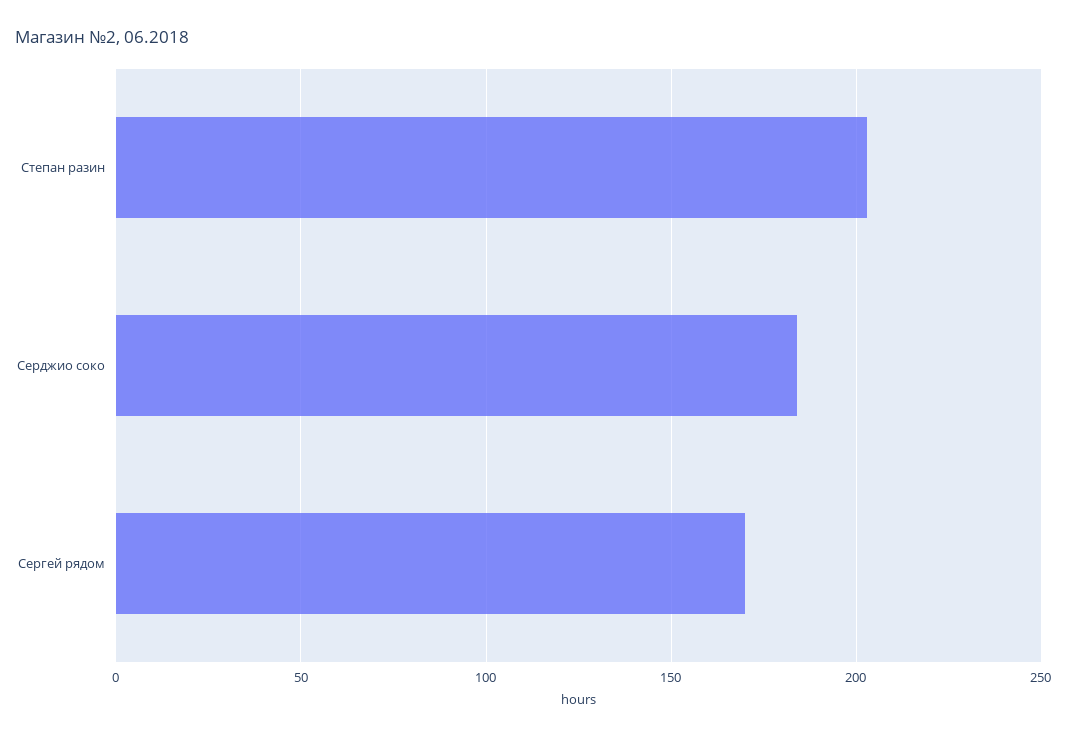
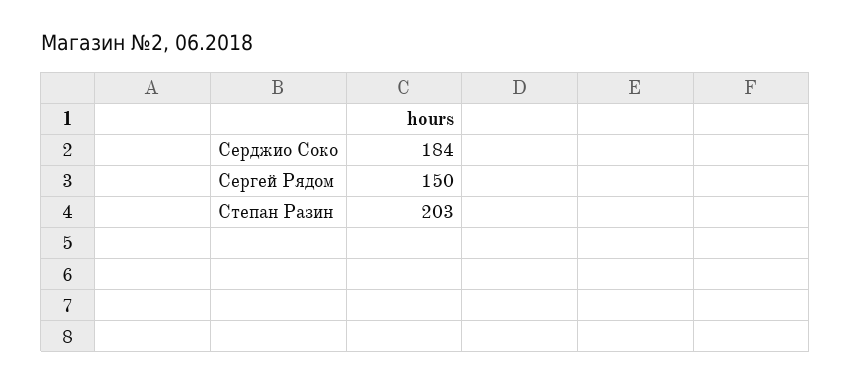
Сергей рядом: 170 -> 150

